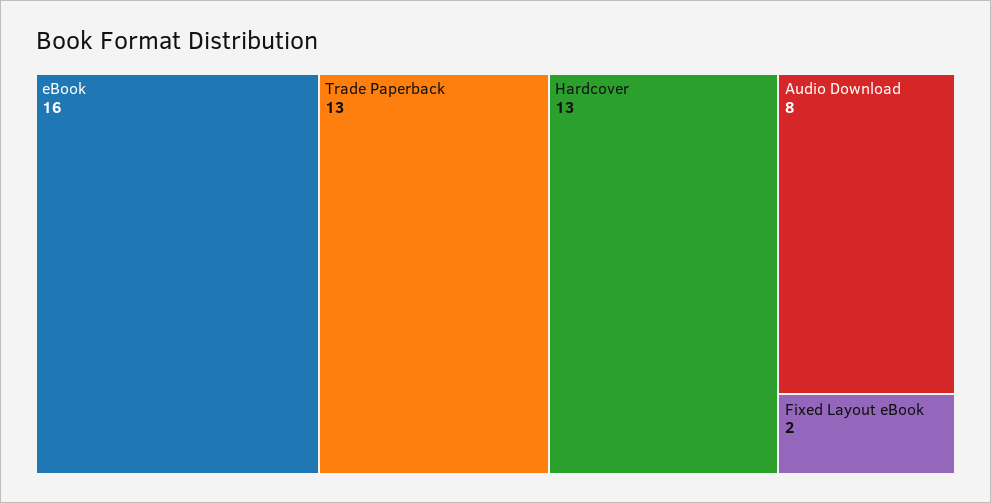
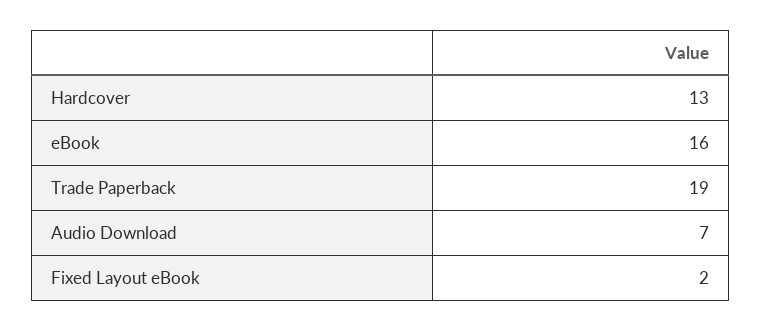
Trade Paperback: 13 -> 19
Audio Download: 8 -> 7

